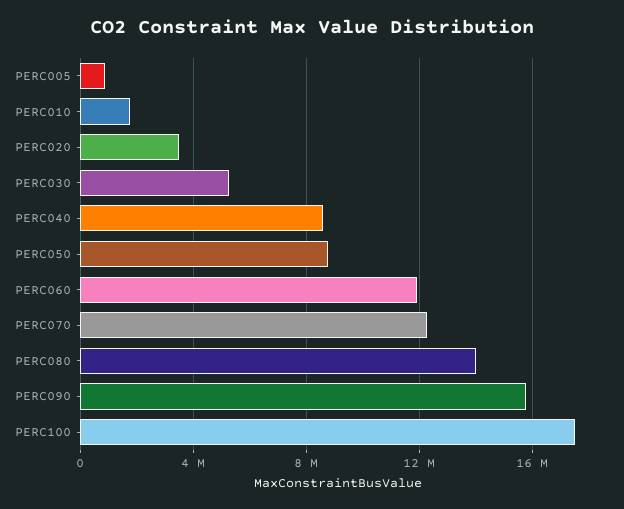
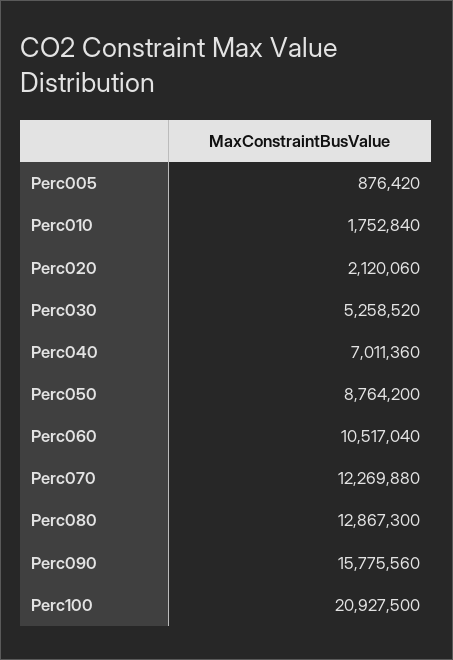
PERC020: 3500000 -> 2120060
PERC040: 8500000 -> 7011360
PERC060: 12000000 -> 10517040
PERC080: 14000000 -> 12867300
PERC100: 17500000 -> 20927500

